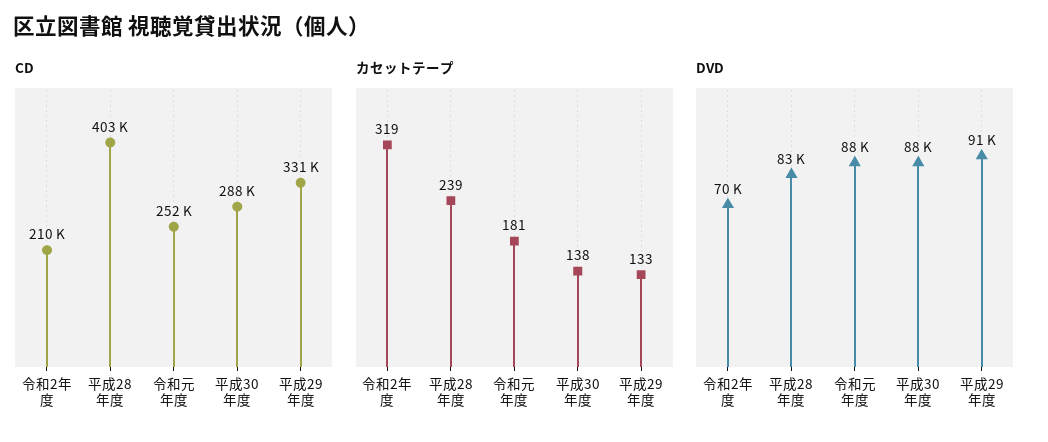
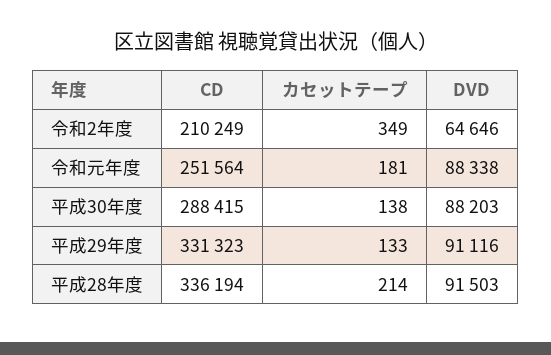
CD, 平成28年度: 403000 -> 336194
カセットテープ, 令和2年度: 319 -> 349
カセットテープ, 平成28年度: 239 -> 214
DVD, 令和2年度: 70000 -> 64646
DVD, 平成28年度: 83000 -> 91503

